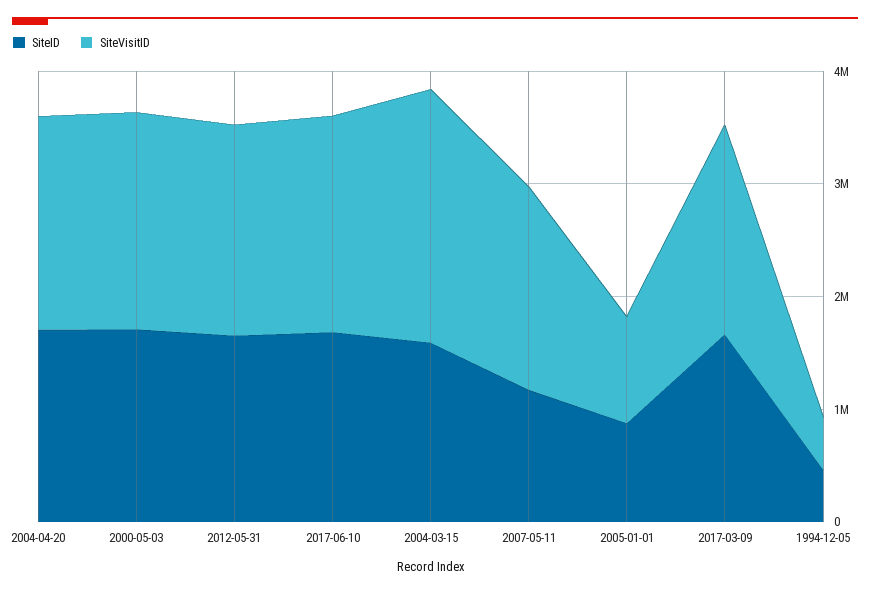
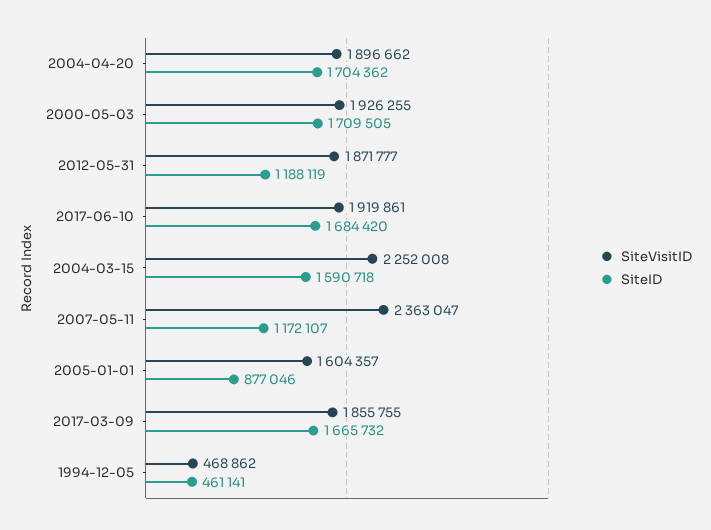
SiteID, 2012-05-31: 1600000 -> 1188119
SiteVisitID, 2007-05-11: 1800000 -> 2363047
SiteVisitID, 2005-01-01: 1000000 -> 1604357

